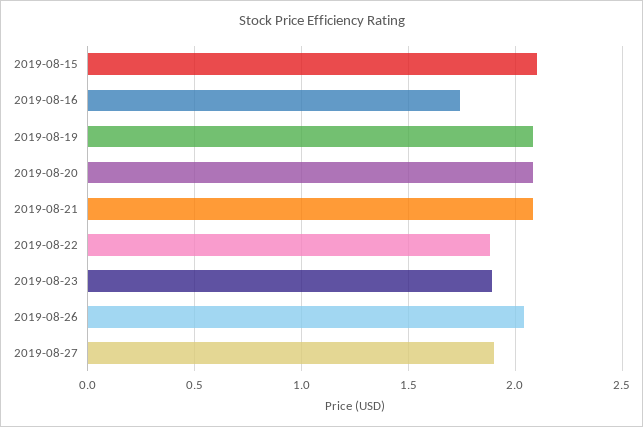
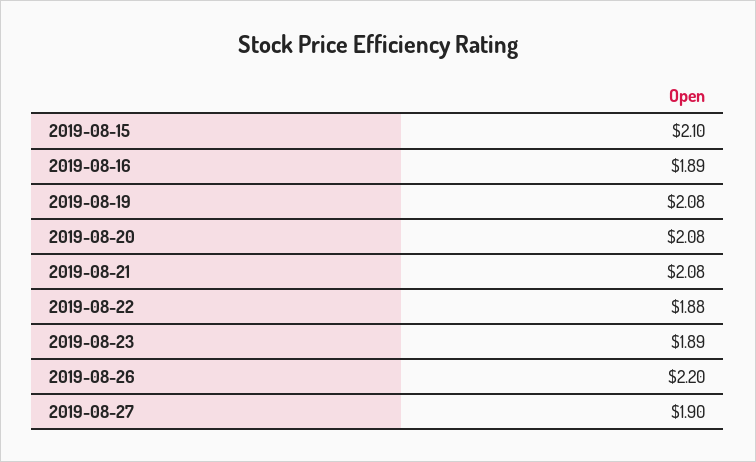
2019-08-16: 1.75 -> 1.89
2019-08-26: 2.05 -> 2.2

